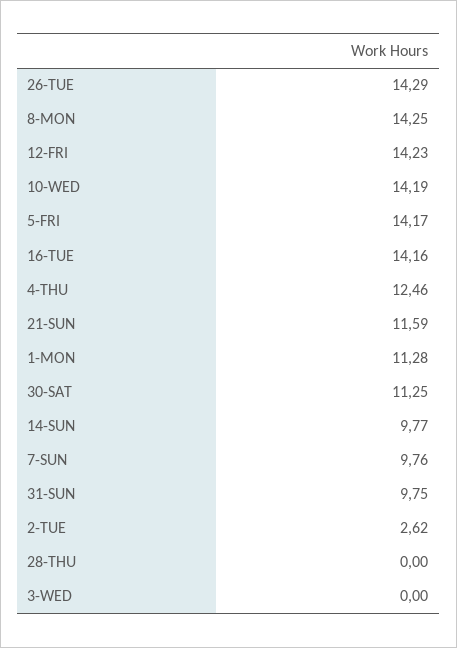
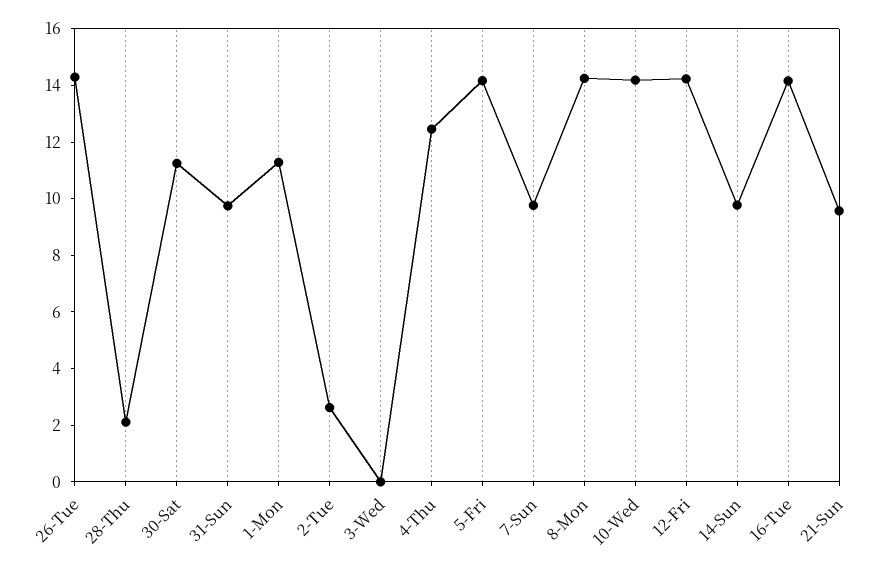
21-SUN: 11.59 -> 9.5
28-THU: 0 -> 2

